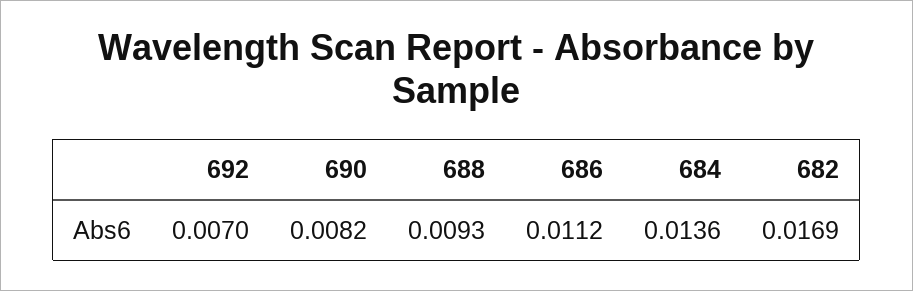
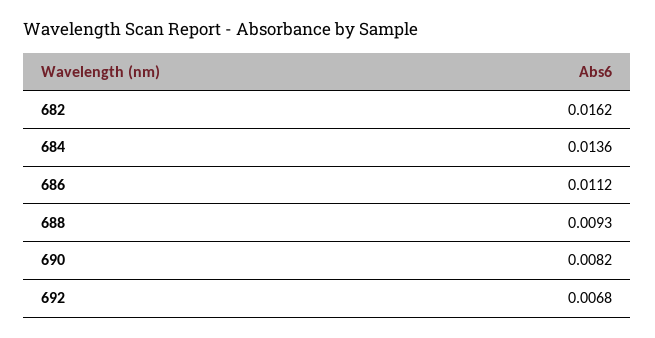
692: 0.007 -> 0.0068
682: 0.0169 -> 0.0162

